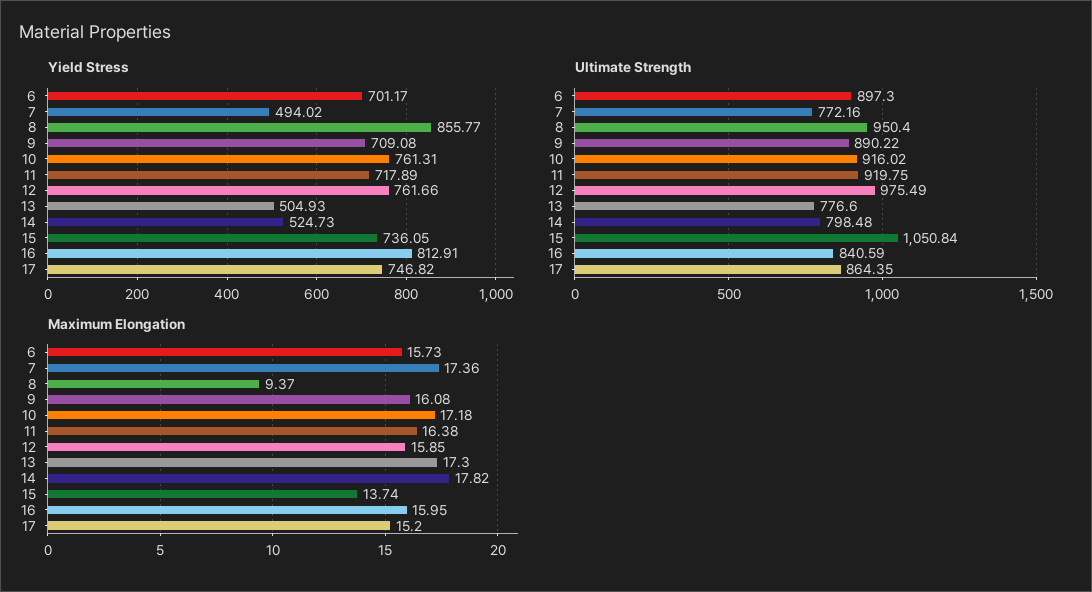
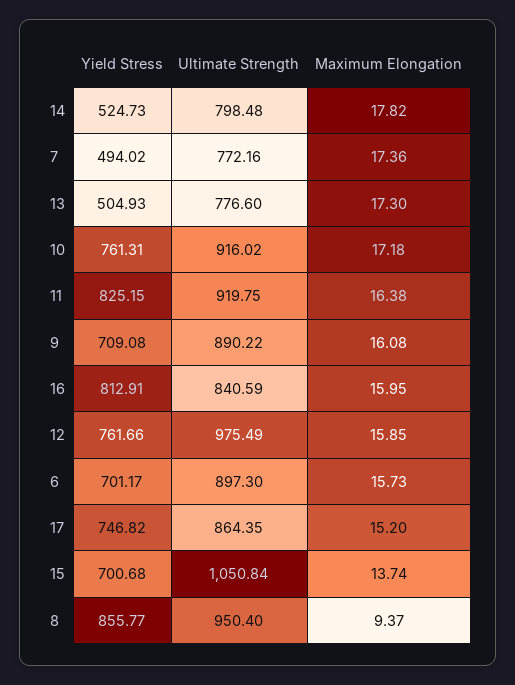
Yield Stress, 11: 717.89 -> 825.15
Yield Stress, 15: 736.05 -> 700.68

